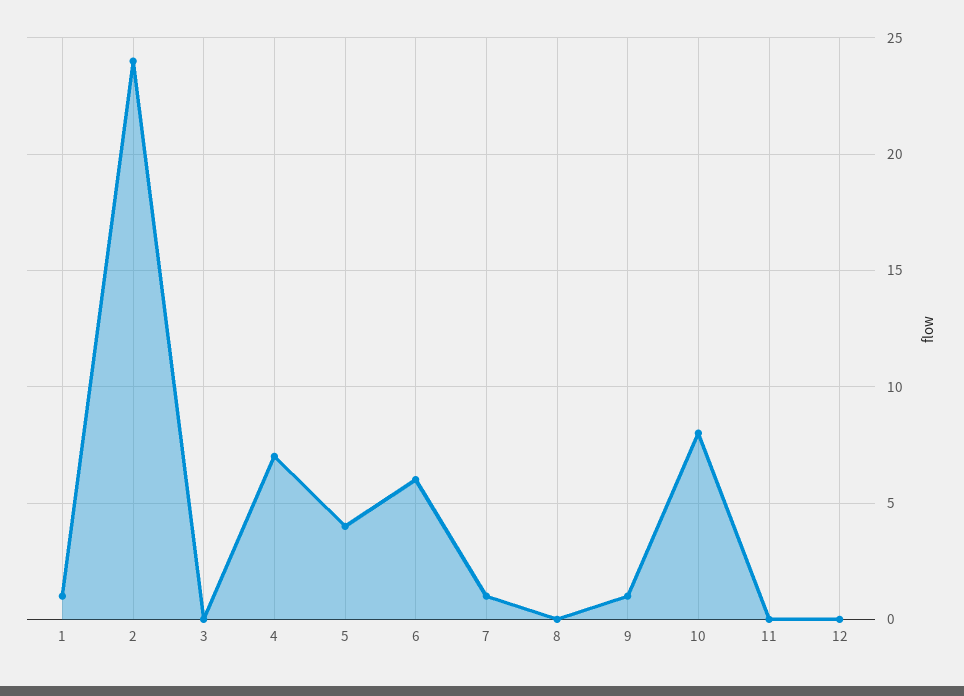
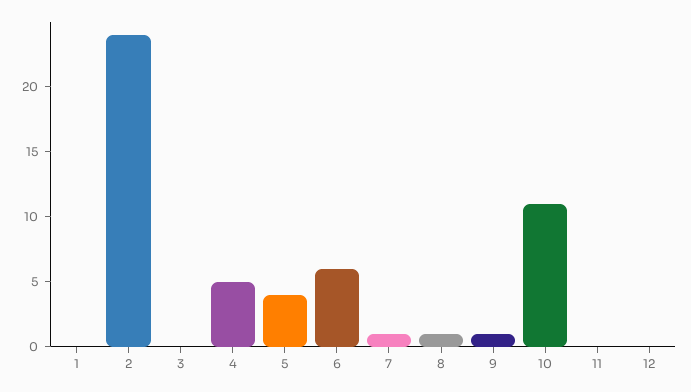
1: 1 -> 0
4: 7 -> 5
8: 0 -> 1
10: 8 -> 11

